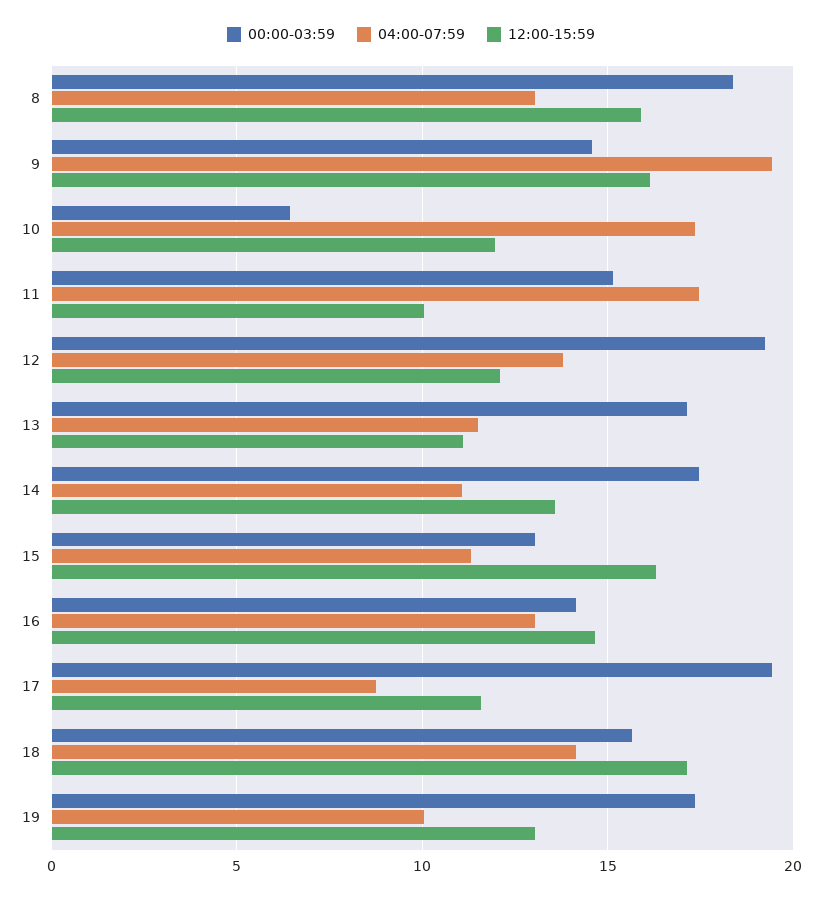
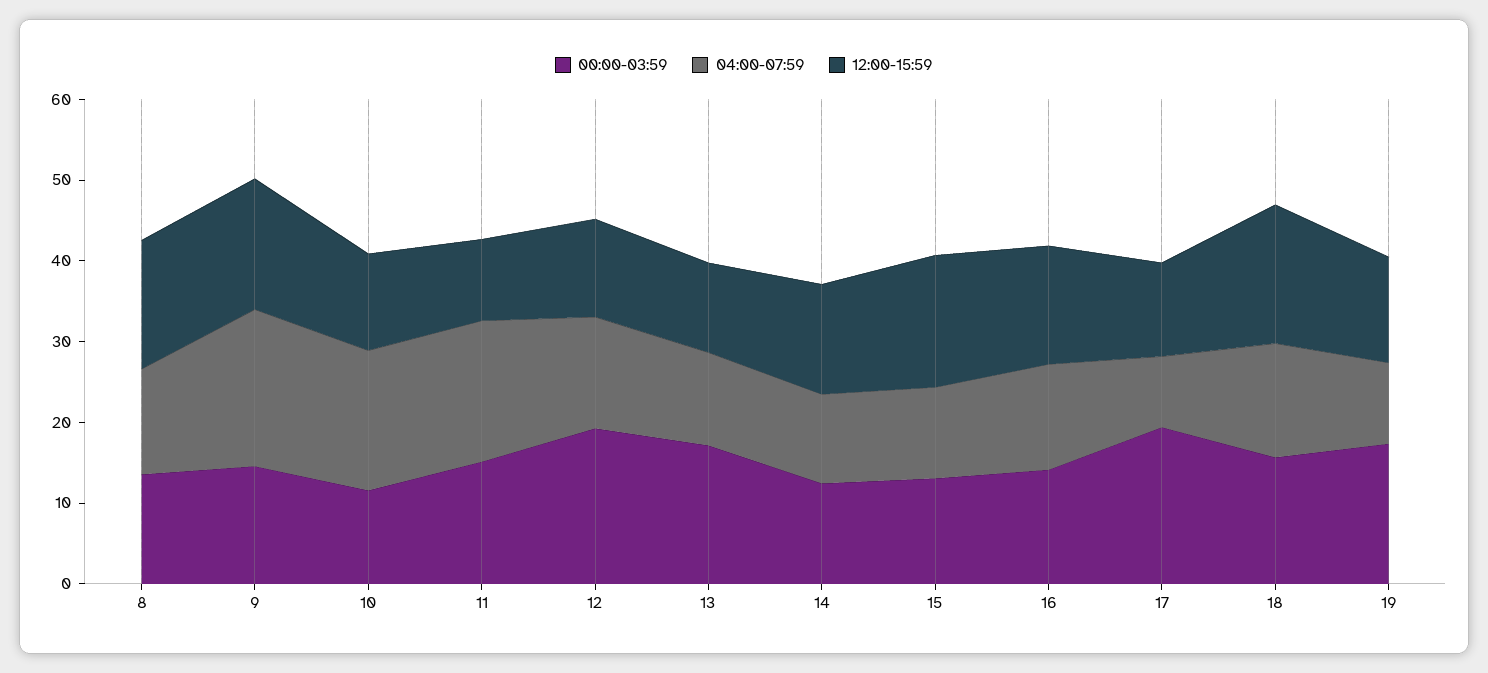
00:00-03:59, 8: 18.5 -> 14
00:00-03:59, 10: 6.5 -> 12
00:00-03:59, 14: 17.5 -> 12

